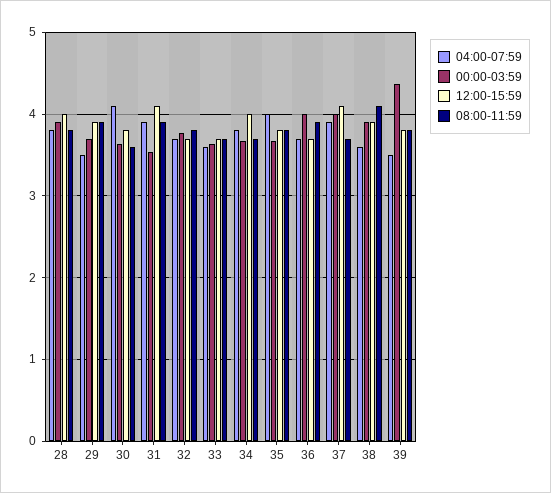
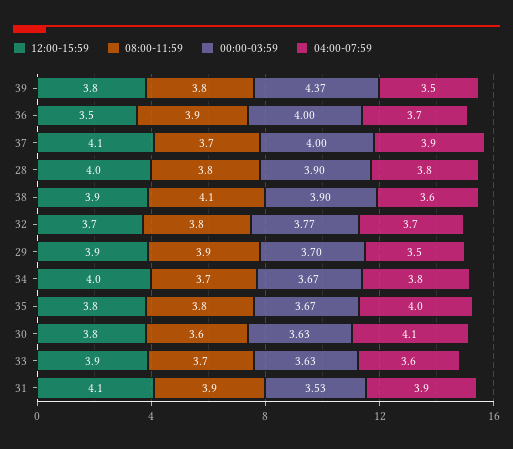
12:00-15:59, 33: 3.7 -> 3.9
12:00-15:59, 36: 3.7 -> 3.5

